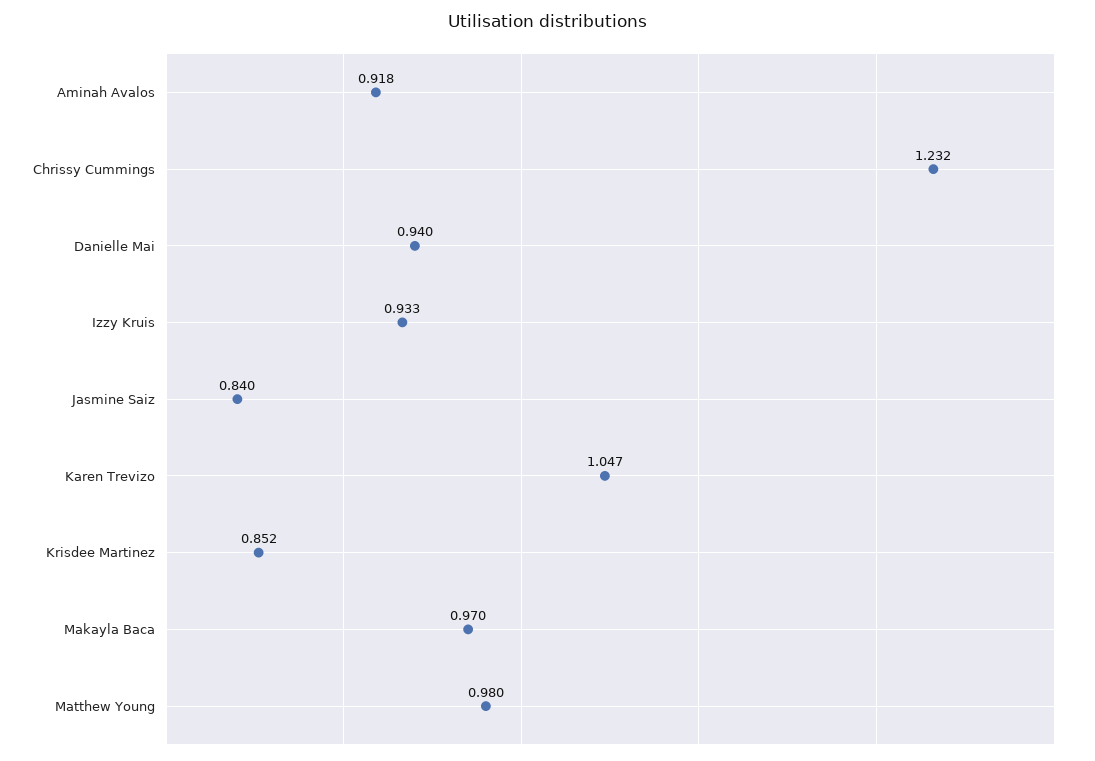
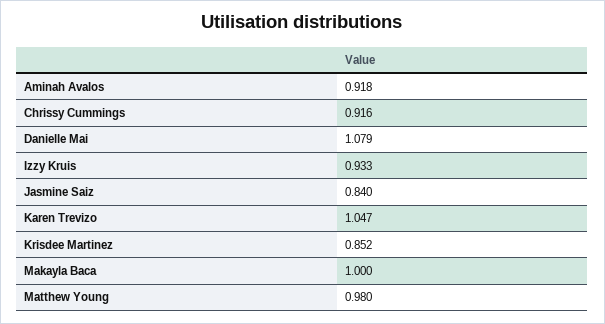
Chrissy Cummings: 1.232 -> 0.916
Danielle Mai: 0.94 -> 1.079
Makayla Baca: 0.97 -> 1

